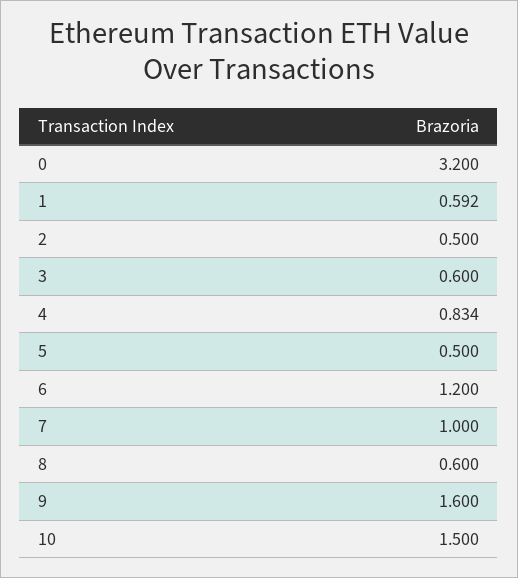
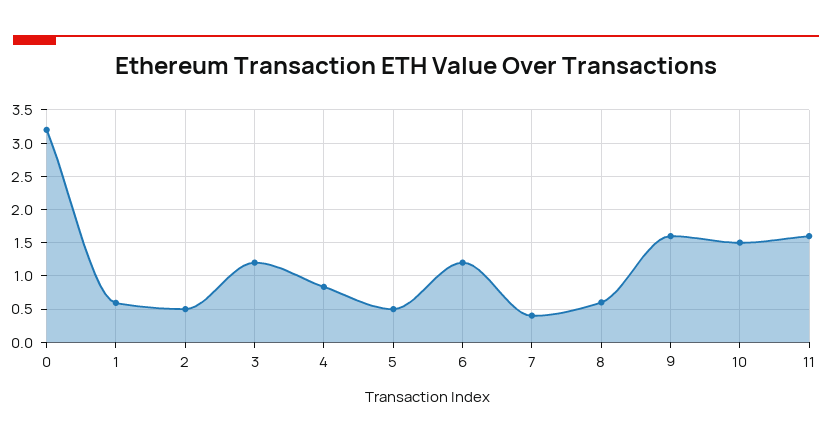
3: 0.6 -> 1.2
7: 1 -> 0.4
11: none -> 1.6

